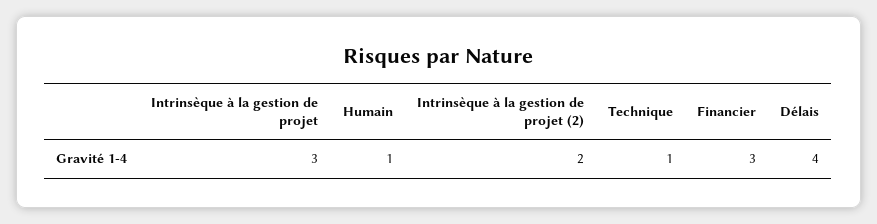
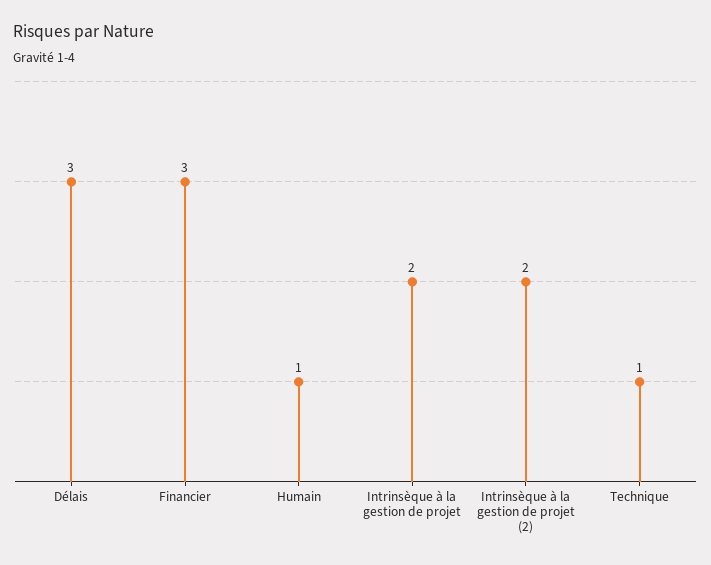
Intrinsèque à la gestion de projet: 3 -> 2
Délais: 4 -> 3

